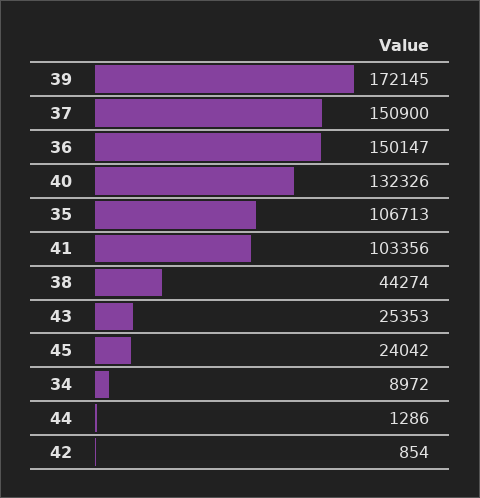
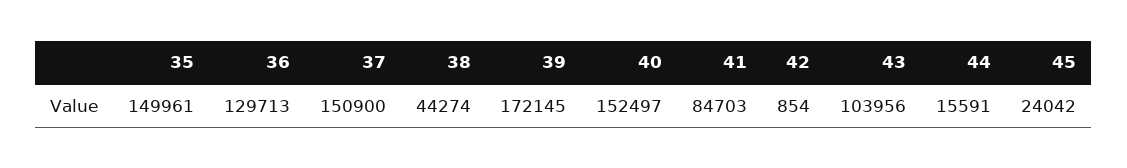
36: 150147 -> 129713
40: 132326 -> 152497
35: 106713 -> 149961
41: 103356 -> 84703
43: 25353 -> 103956
34: 8972 -> none
44: 1286 -> 15591

